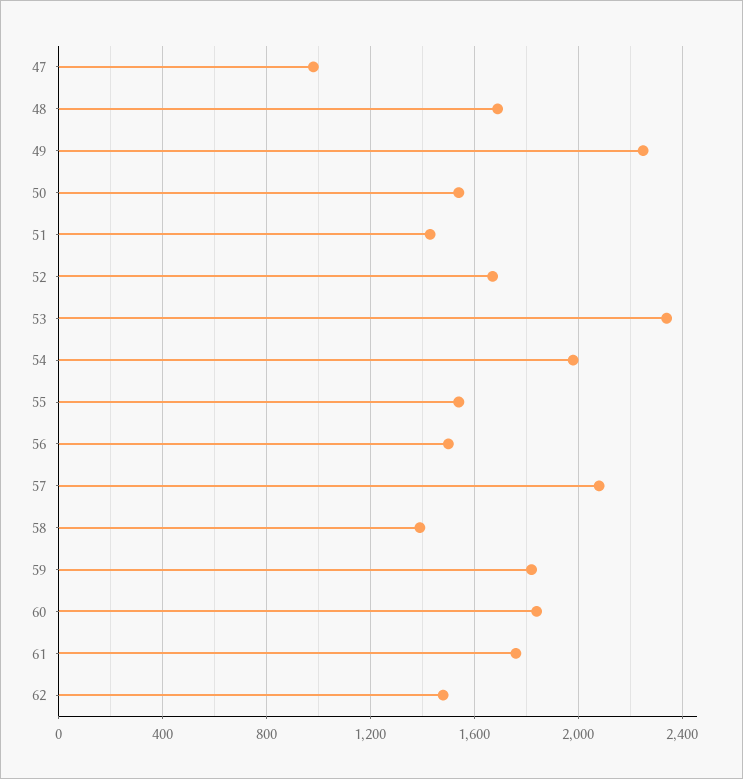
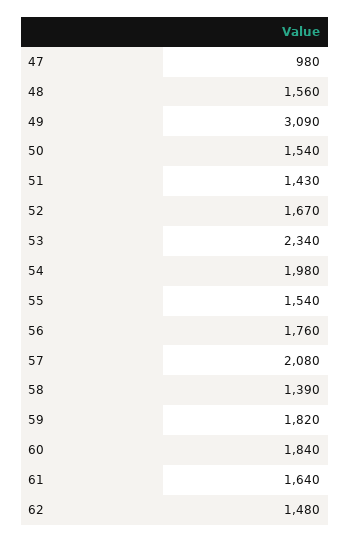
48: 1700 -> 1560
49: 2250 -> 3090
56: 1500 -> 1760
61: 1750 -> 1640

